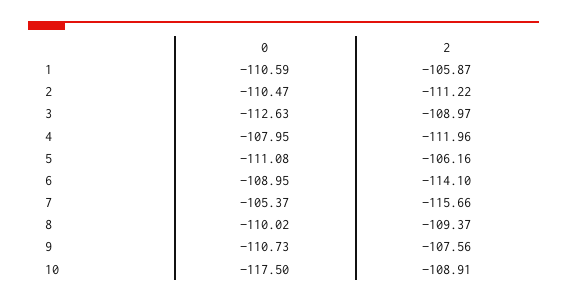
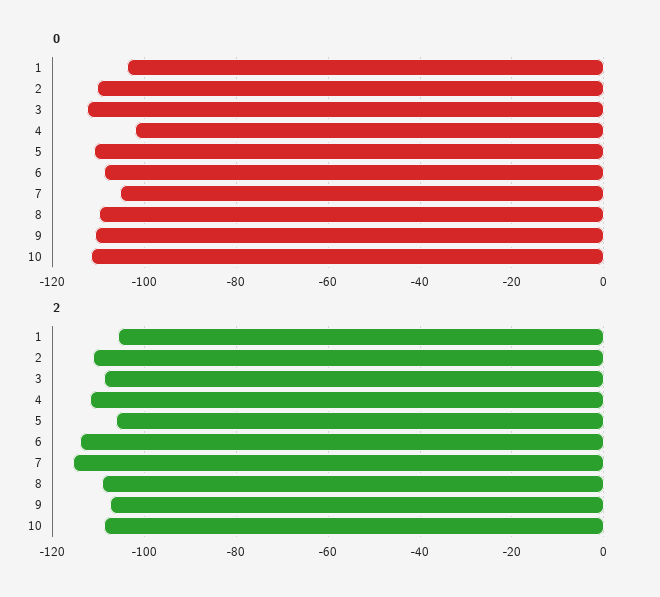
0, 1: -110.59 -> -104
0, 4: -107.95 -> -102
0, 10: -117.5 -> -112

